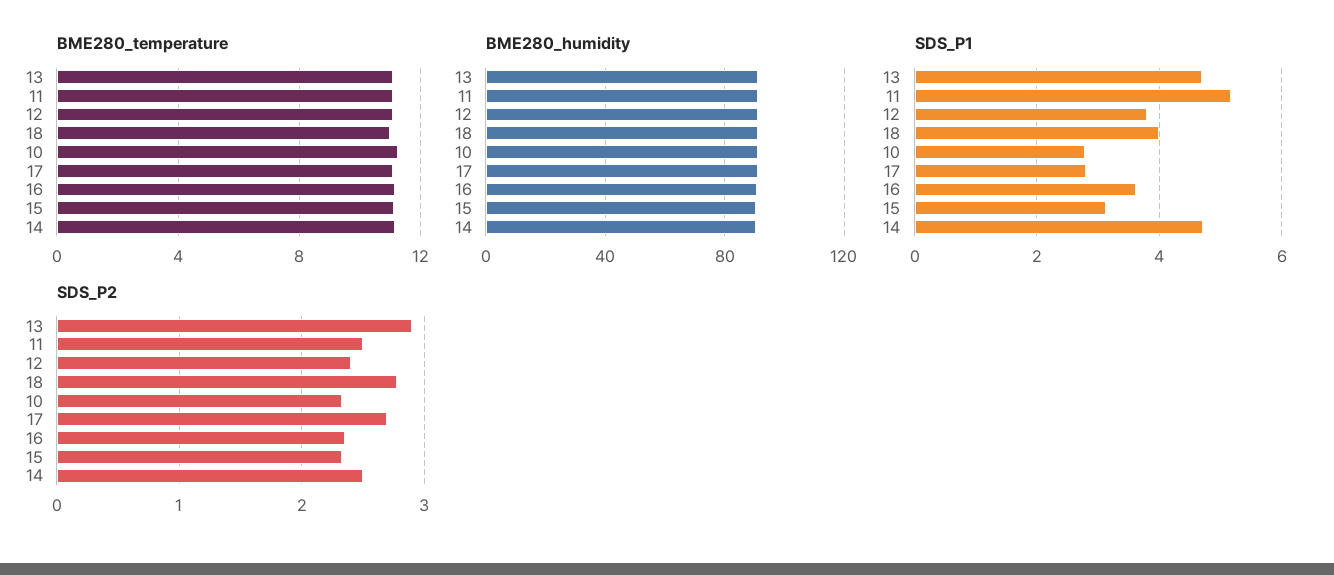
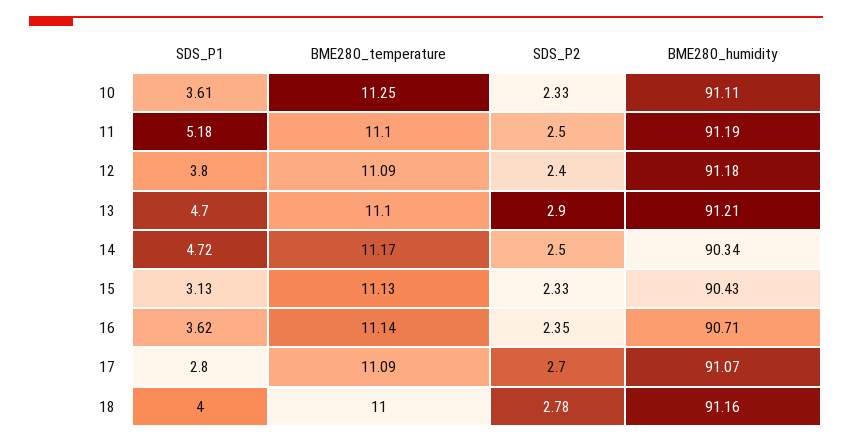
SDS_P1, 10: 2.8 -> 3.61

